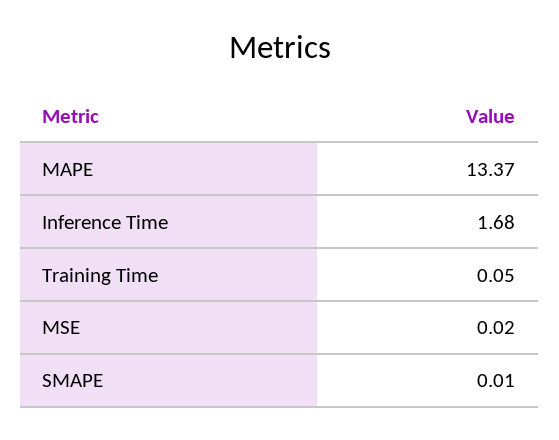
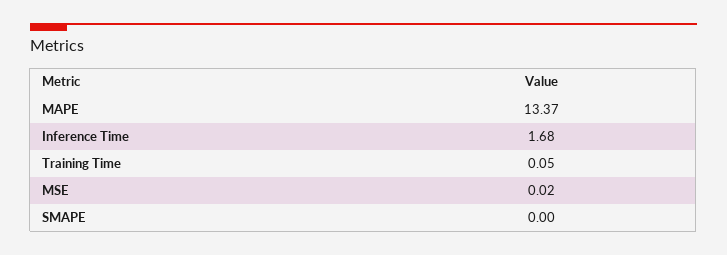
SMAPE: 0.01 -> 0

